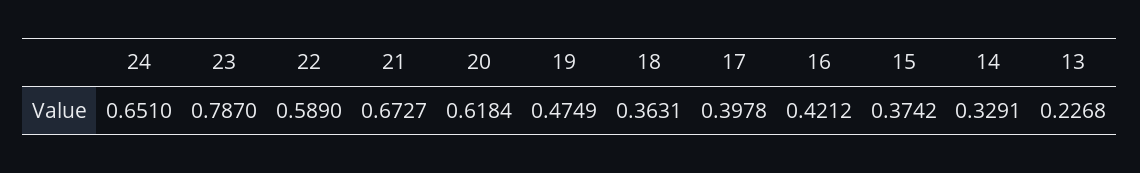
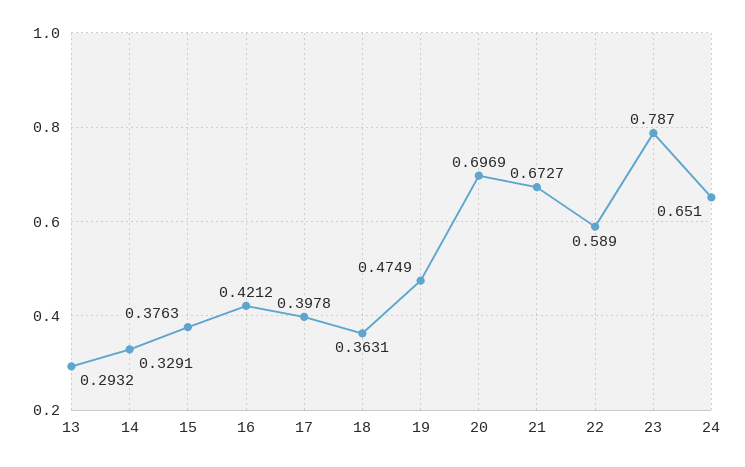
20: 0.6184 -> 0.6969
15: 0.3742 -> 0.3763
13: 0.2268 -> 0.2932

